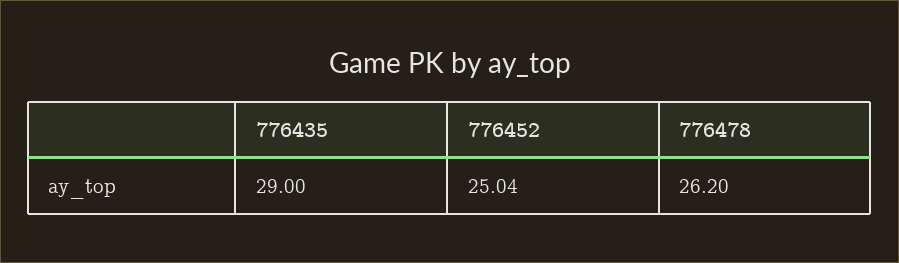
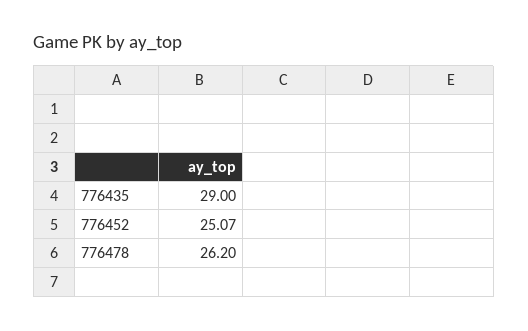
776452: 25.04 -> 25.07

